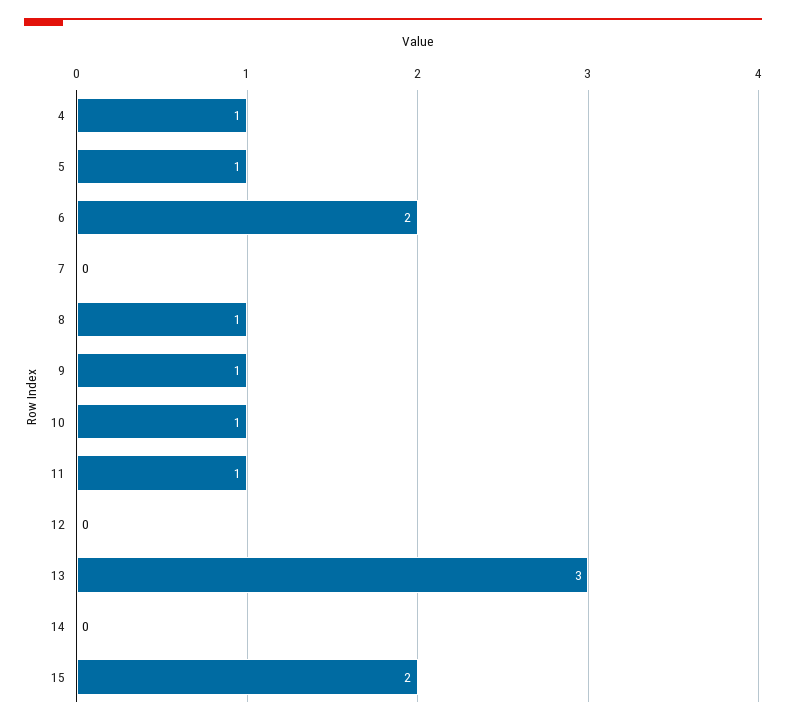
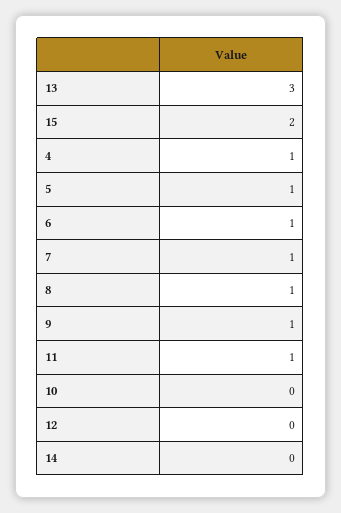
6: 2 -> 1
7: 0 -> 1
10: 1 -> 0

